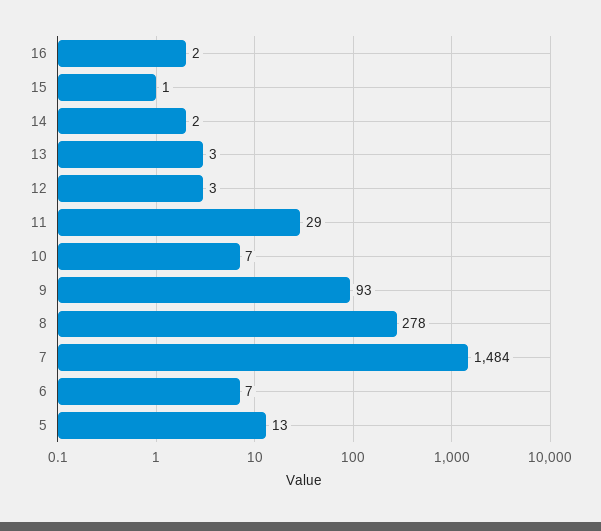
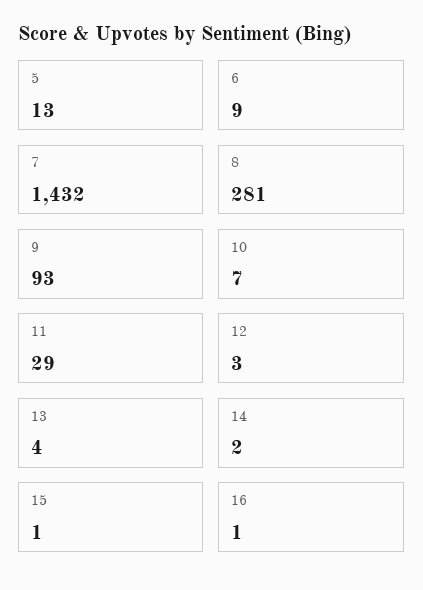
16: 2 -> 1
13: 3 -> 4
8: 278 -> 281
7: 1484 -> 1432
6: 7 -> 9

